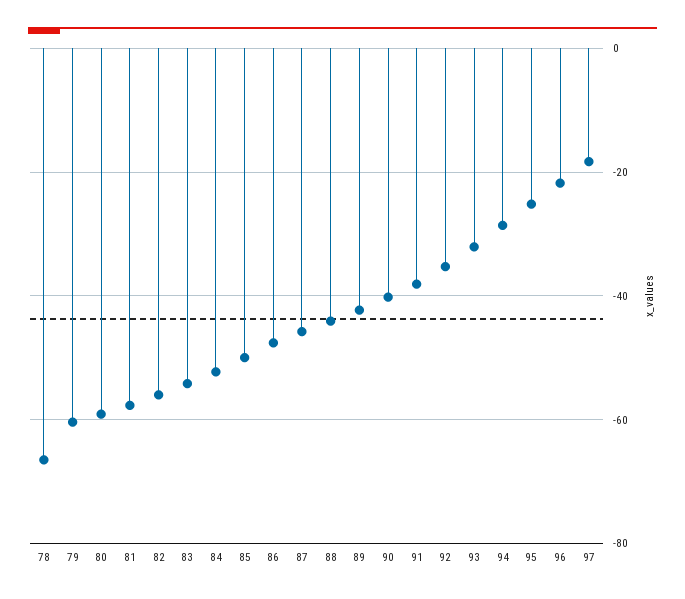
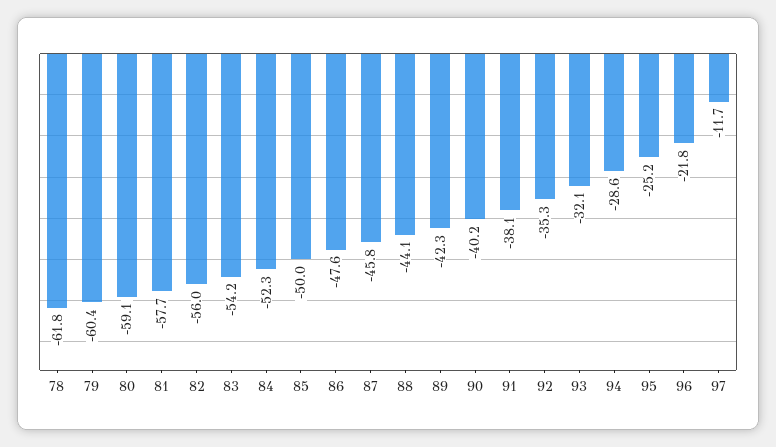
78: -66 -> -61.8
97: -18 -> -11.7

